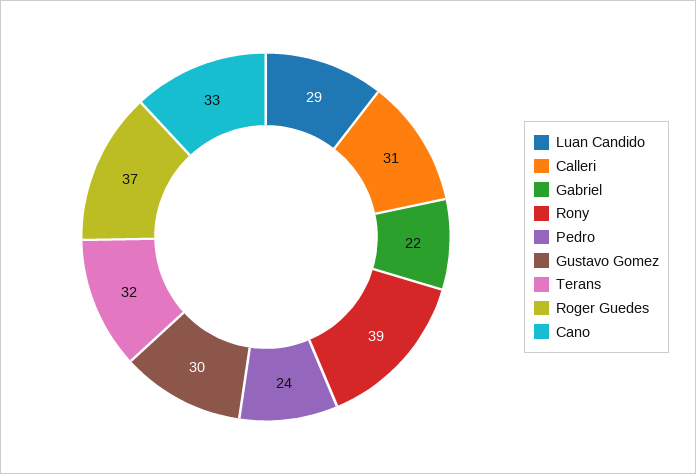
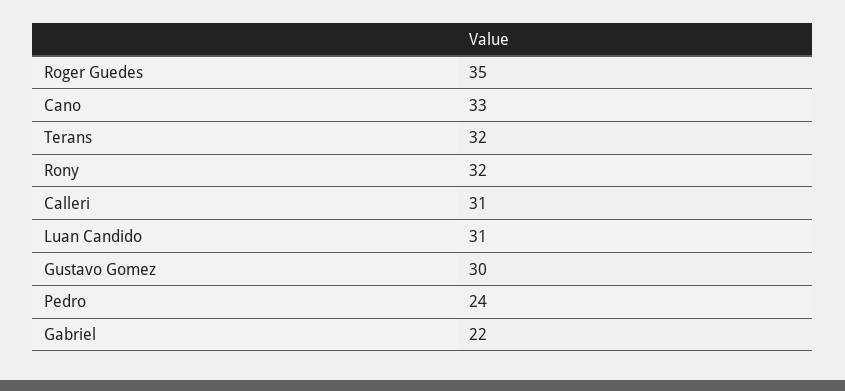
Luan Candido: 29 -> 31
Rony: 39 -> 32
Roger Guedes: 37 -> 35

